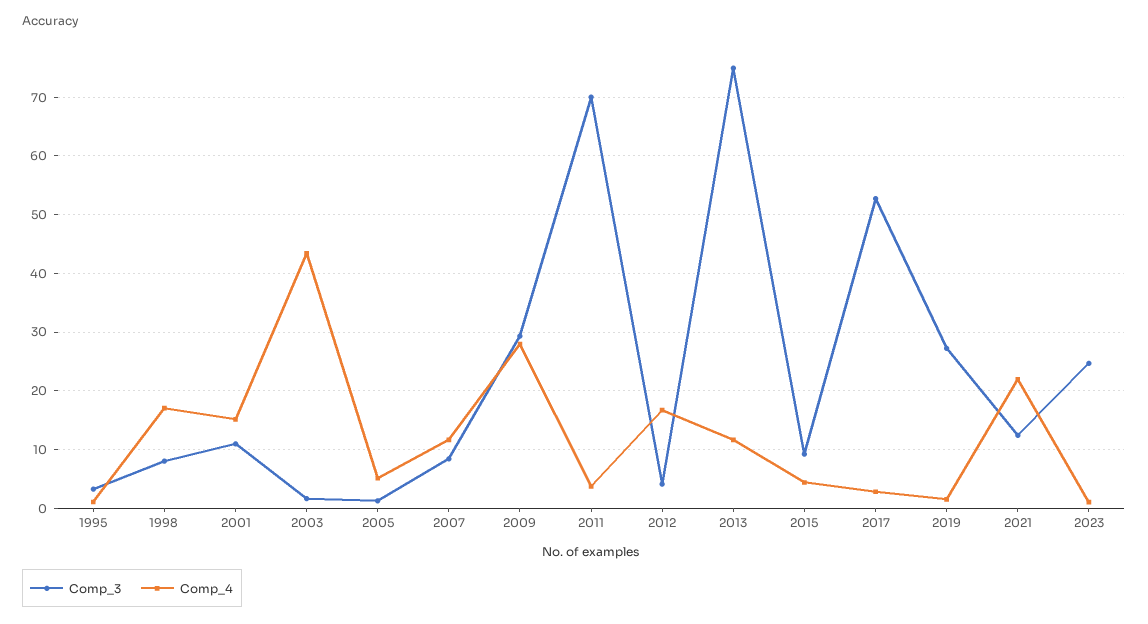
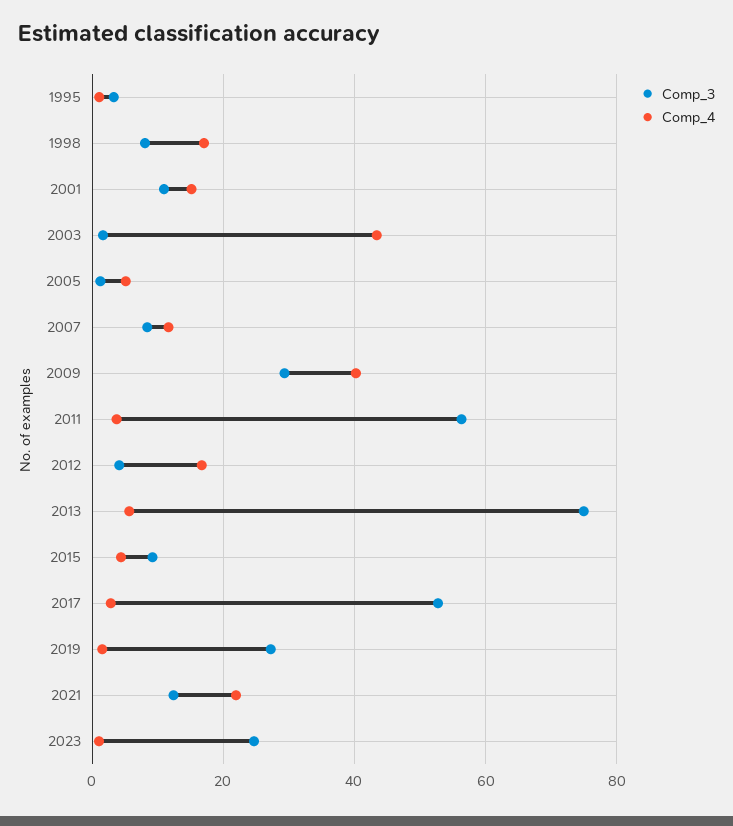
Comp_4, 2009: 28 -> 40
Comp_3, 2011: 70 -> 56
Comp_4, 2013: 12 -> 6

